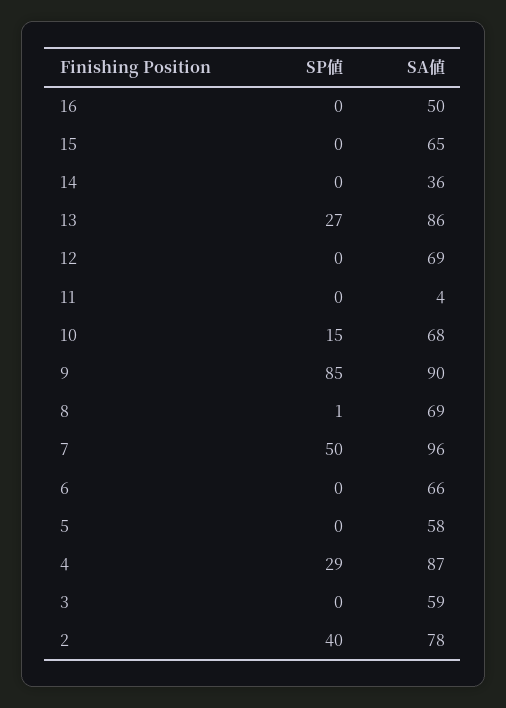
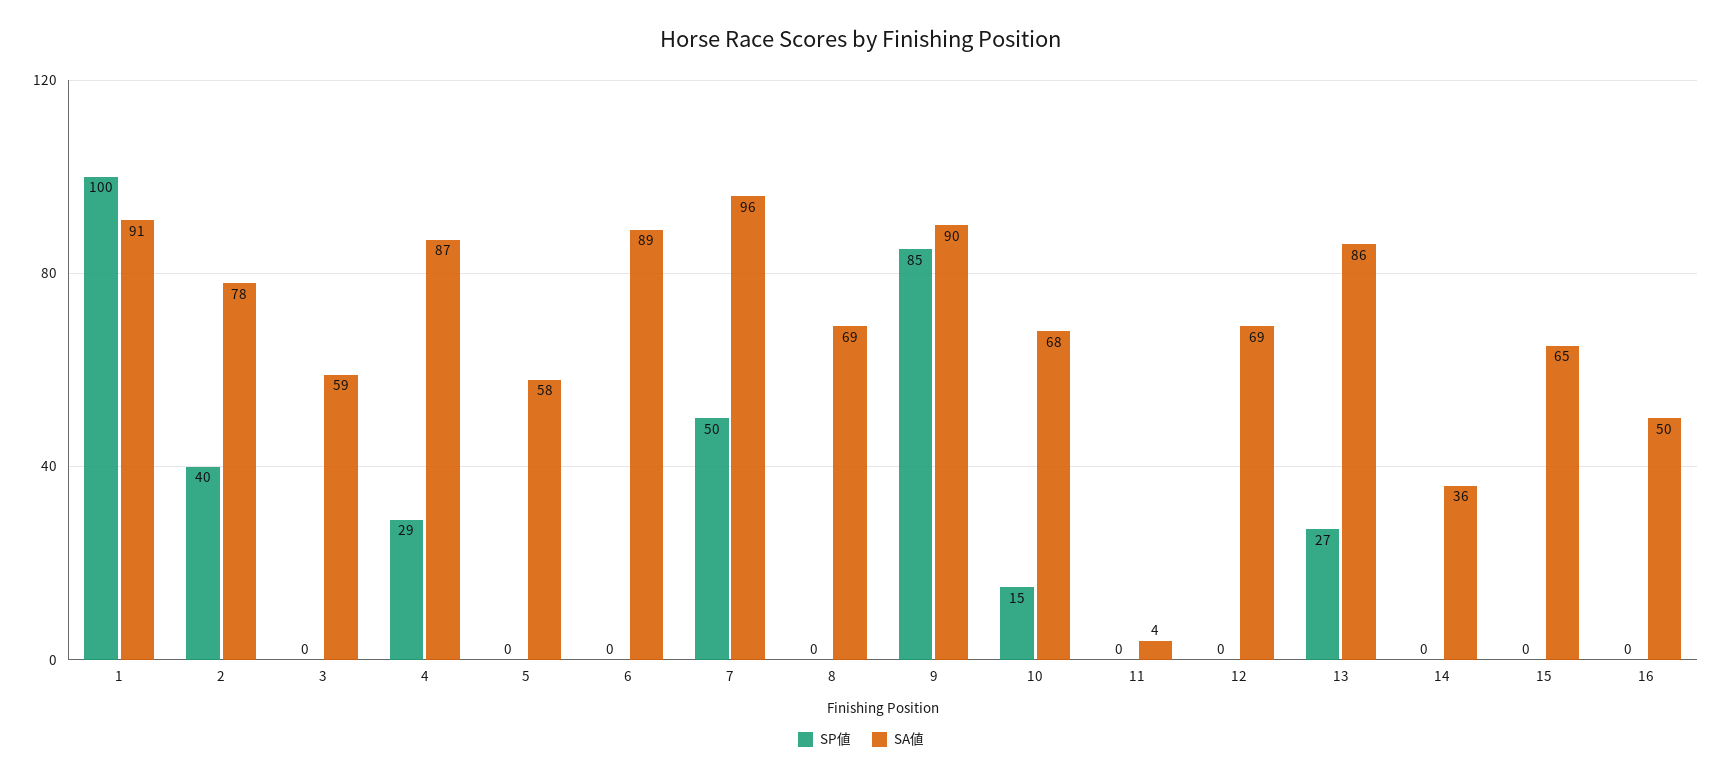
SP値, 8: 1 -> 0
SA値, 6: 66 -> 89
SP値, 1: none -> 100
SA値, 1: none -> 91

